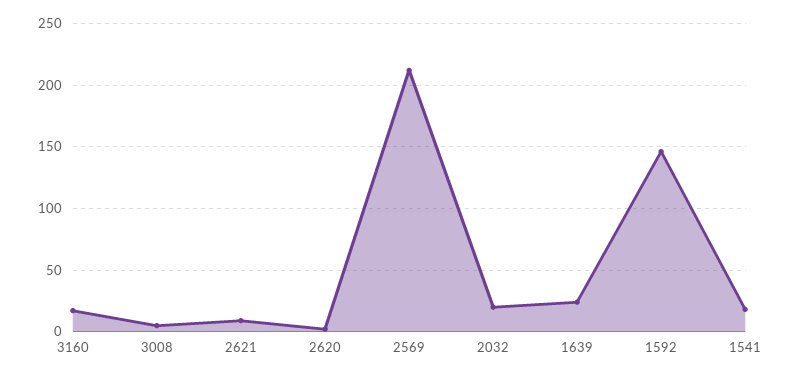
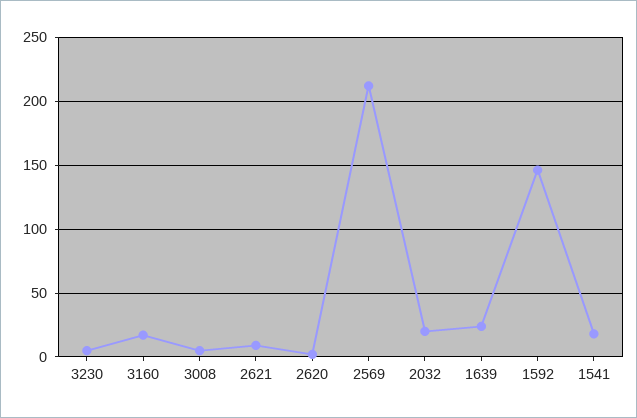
3230: none -> 5

